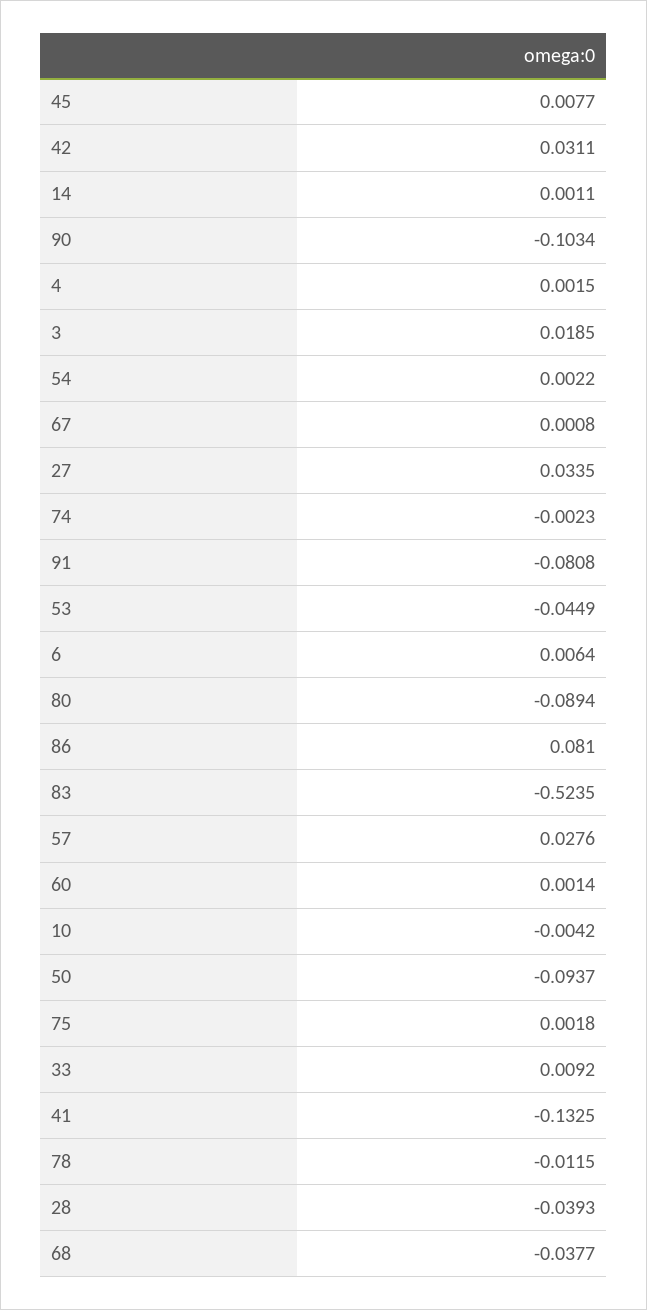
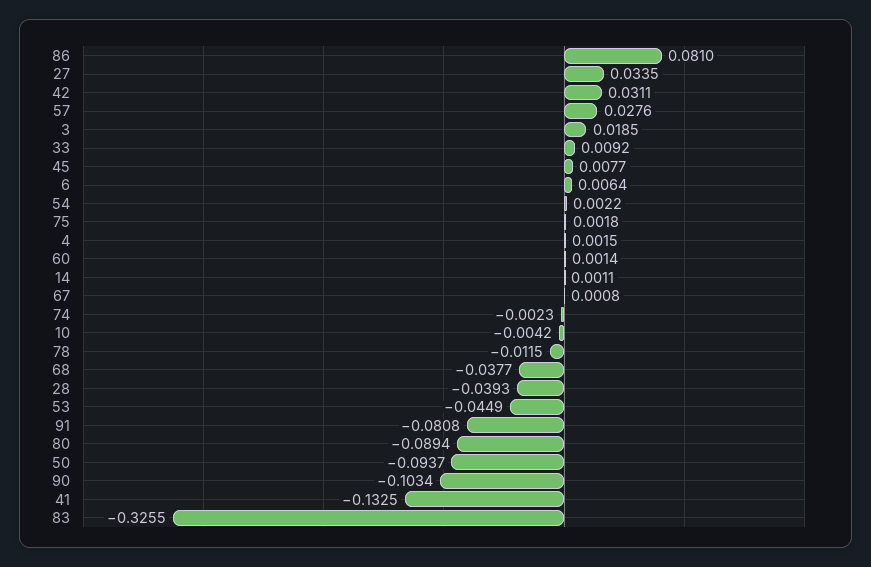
83: -0.5235 -> -0.3255

